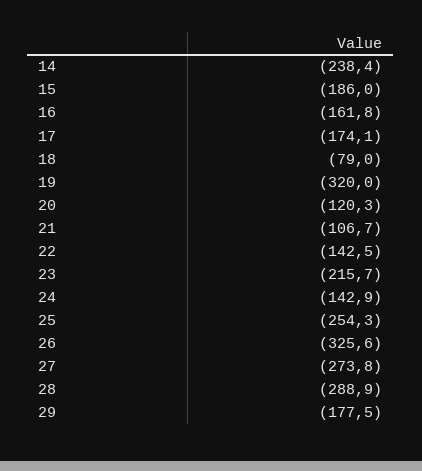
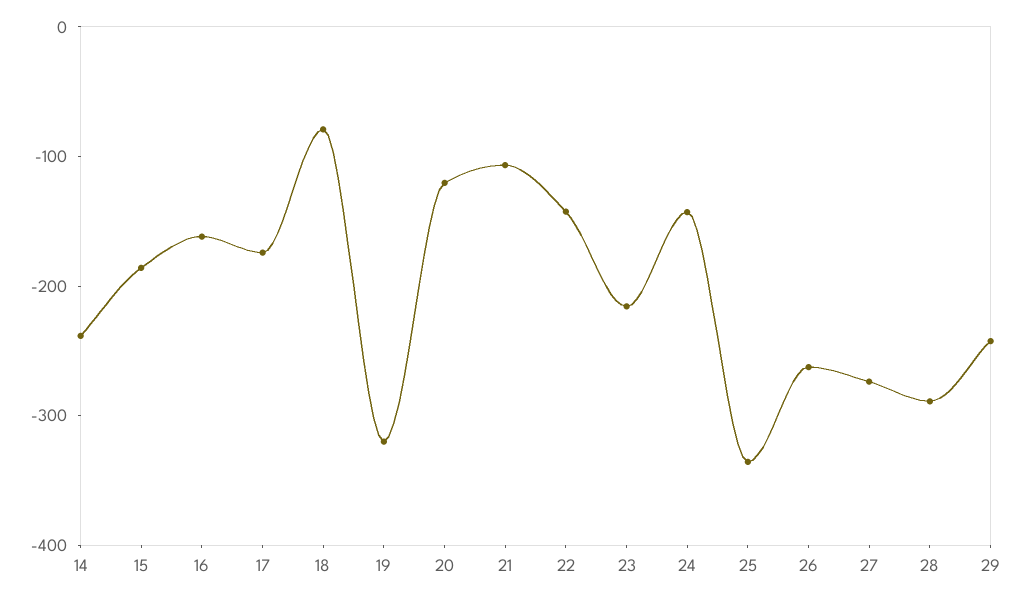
25: -254.3 -> -340
26: -325.6 -> -260
29: -177.5 -> -240

